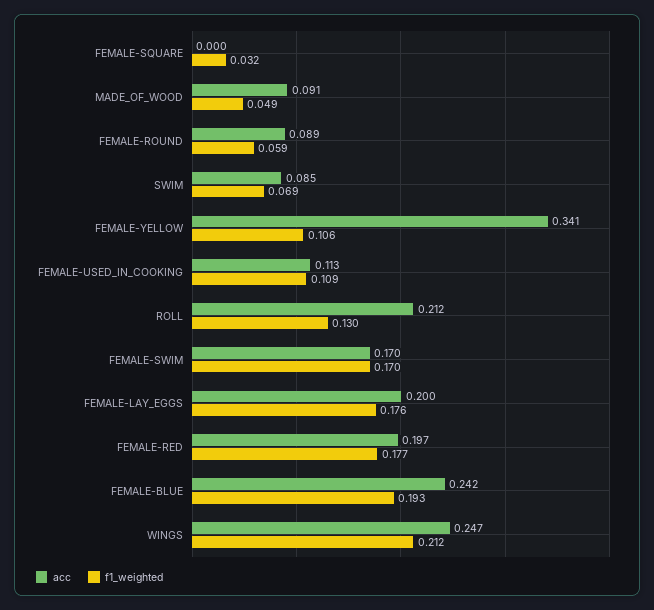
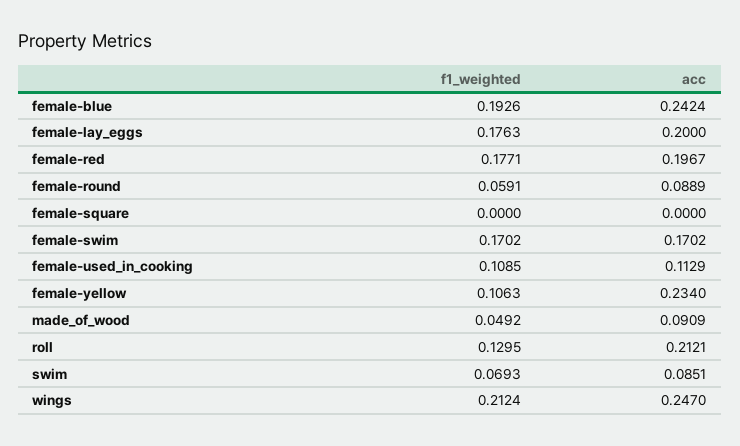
f1_weighted, FEMALE-SQUARE: 0.032 -> 0
acc, FEMALE-YELLOW: 0.341 -> 0.234

